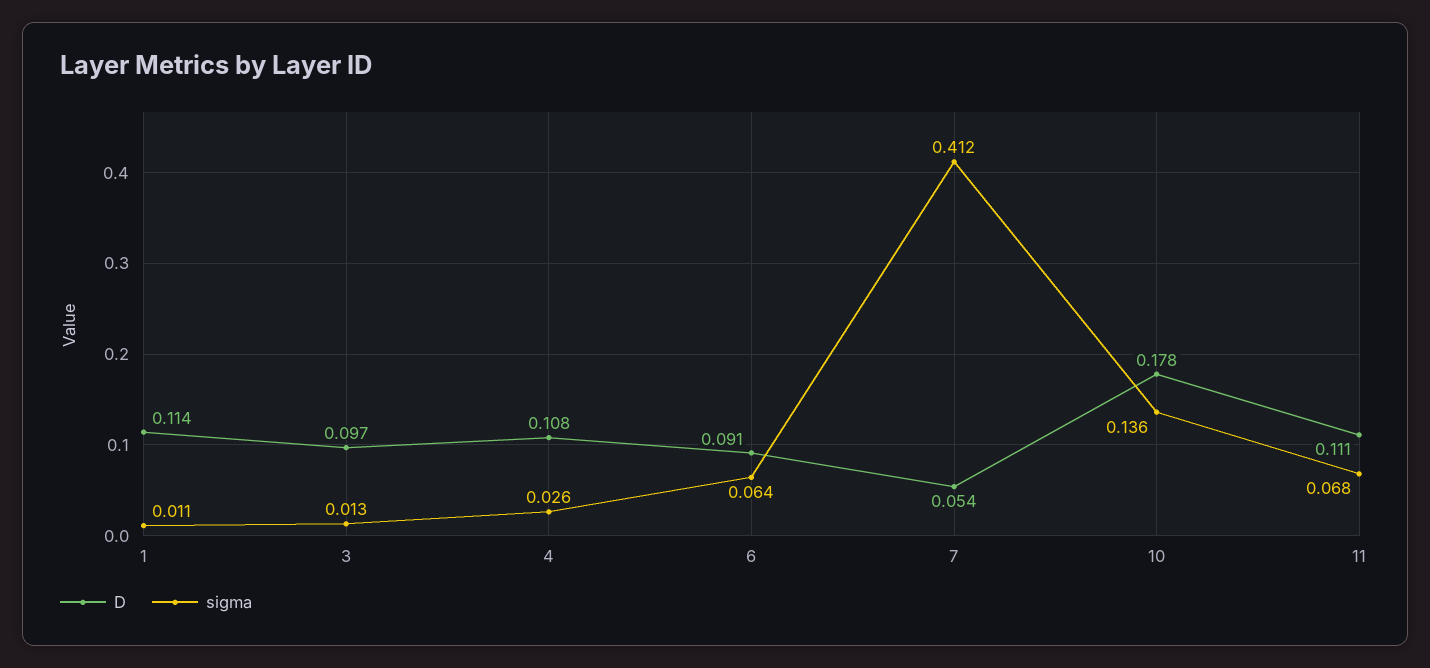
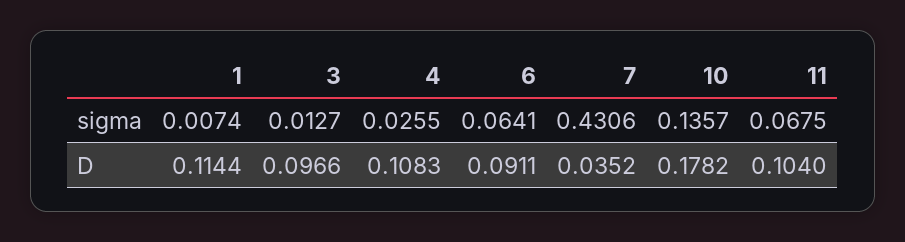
sigma, 1: 0.011 -> 0.0074
D, 7: 0.054 -> 0.0352
sigma, 7: 0.412 -> 0.4306
D, 11: 0.111 -> 0.104

